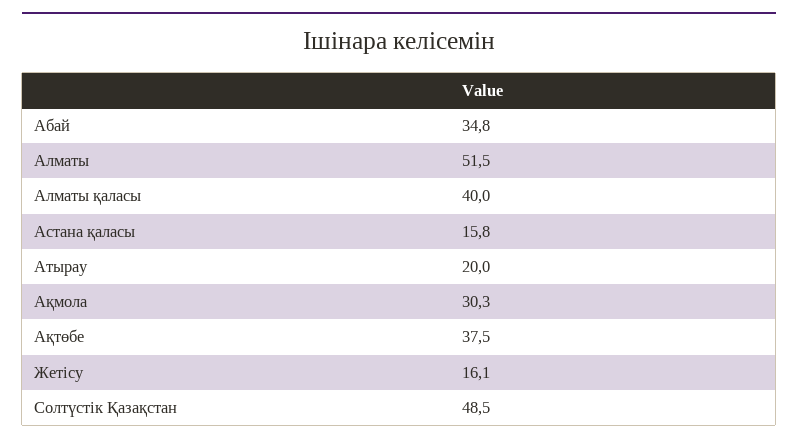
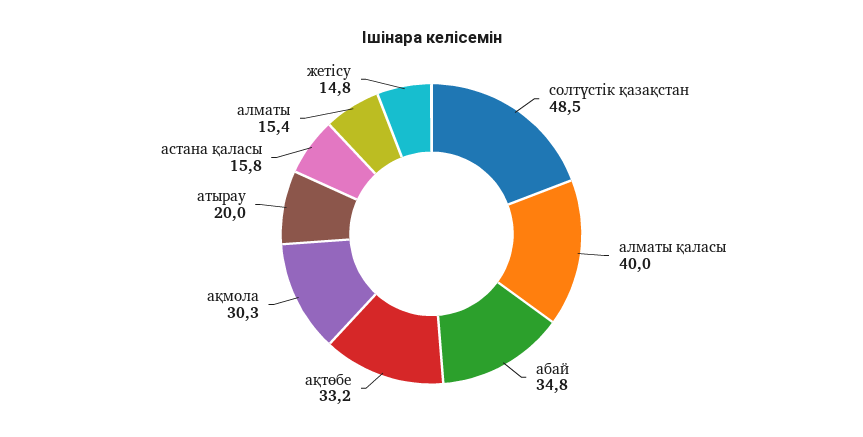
Алматы: 51.5 -> 15.4
Ақтөбе: 37.5 -> 33.2
Жетісу: 16.1 -> 14.8

